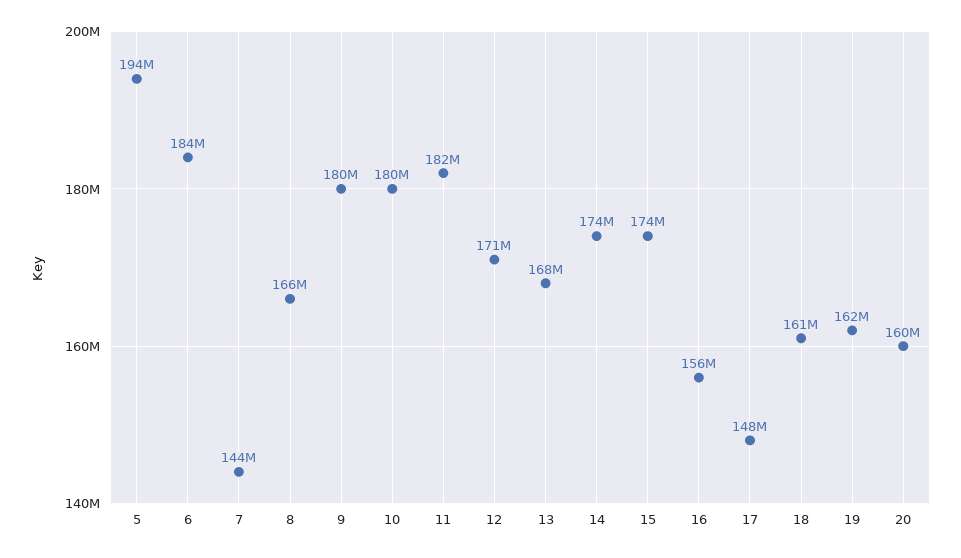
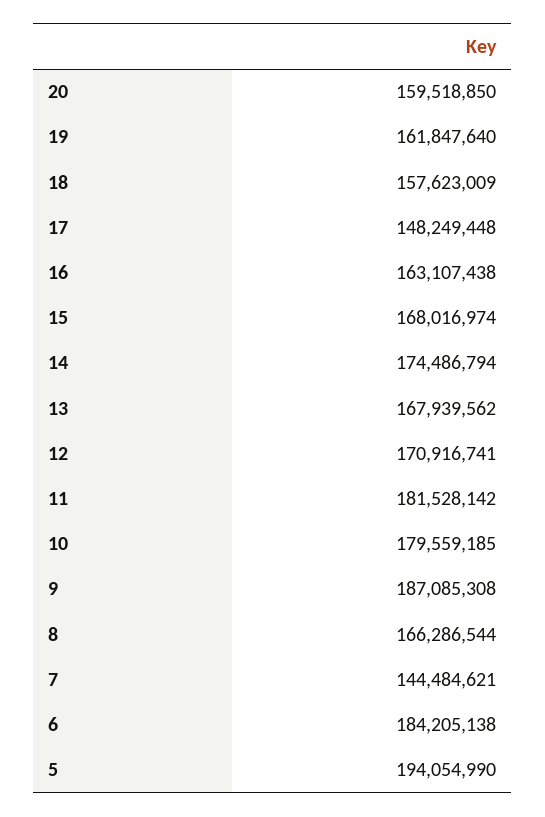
9: 180000000 -> 187085308
15: 174000000 -> 168016974
16: 156000000 -> 163107438
18: 161000000 -> 157623009

